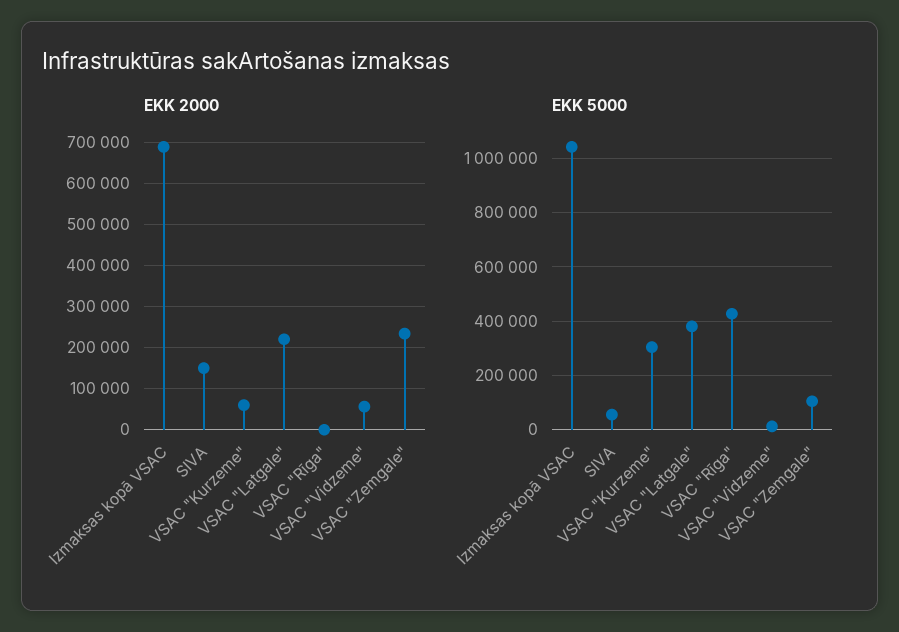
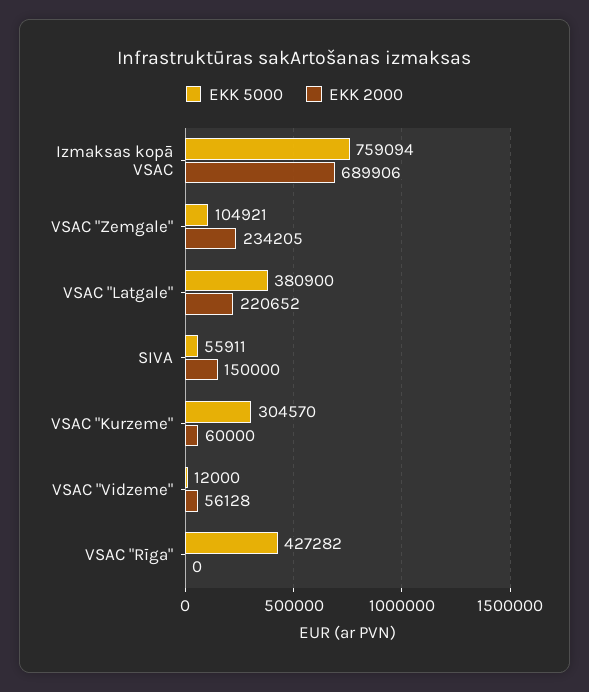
EKK 5000, Izmaksas kopā VSAC: 1050000 -> 759094

